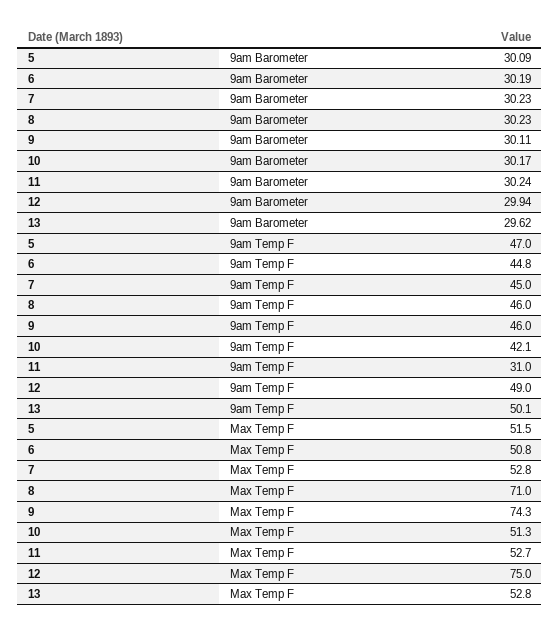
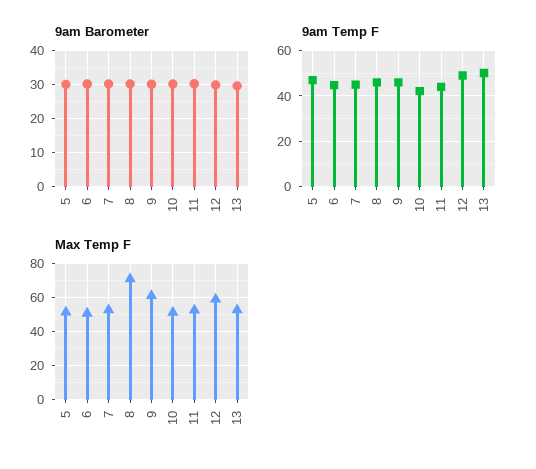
9am Temp F, 11: 31 -> 45
Max Temp F, 9: 74.3 -> 60
Max Temp F, 12: 75 -> 60

